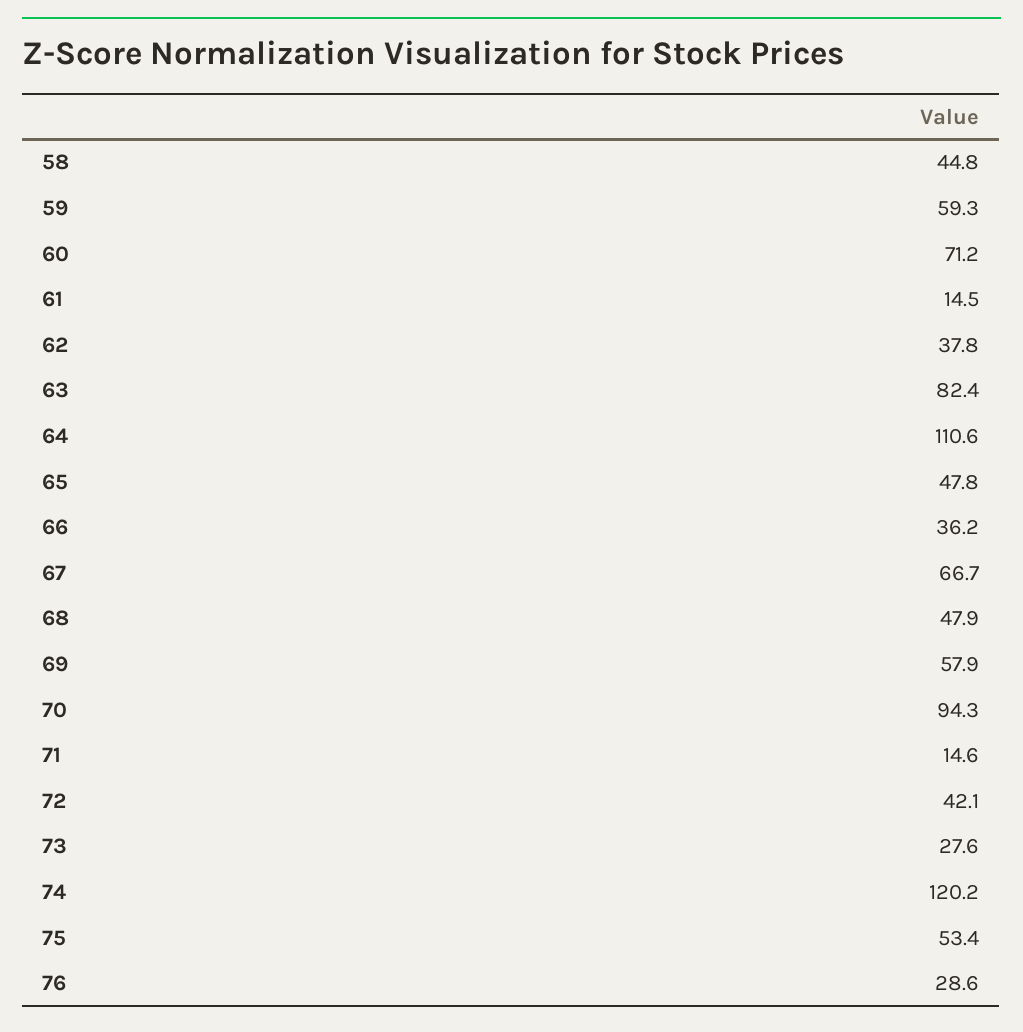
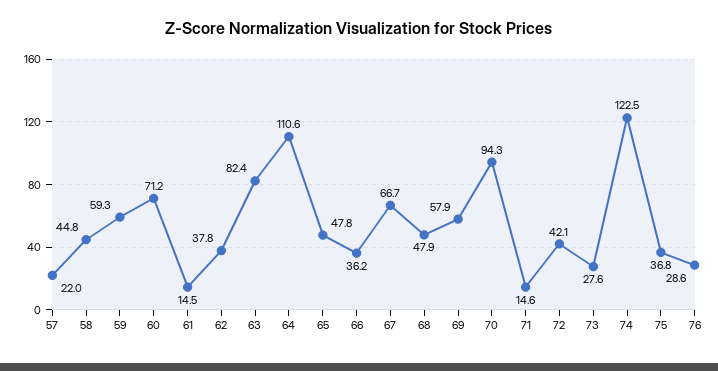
74: 120.2 -> 122.5
75: 53.4 -> 36.8
57: none -> 22

